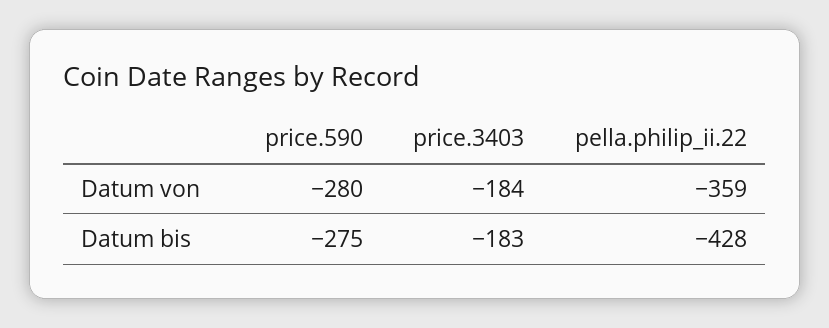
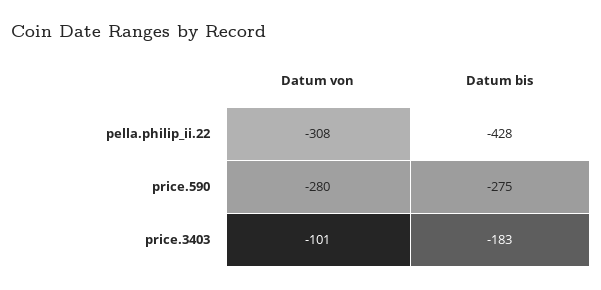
price.3403, Datum von: -184 -> -101
pella.philip_ii.22, Datum von: -359 -> -308

